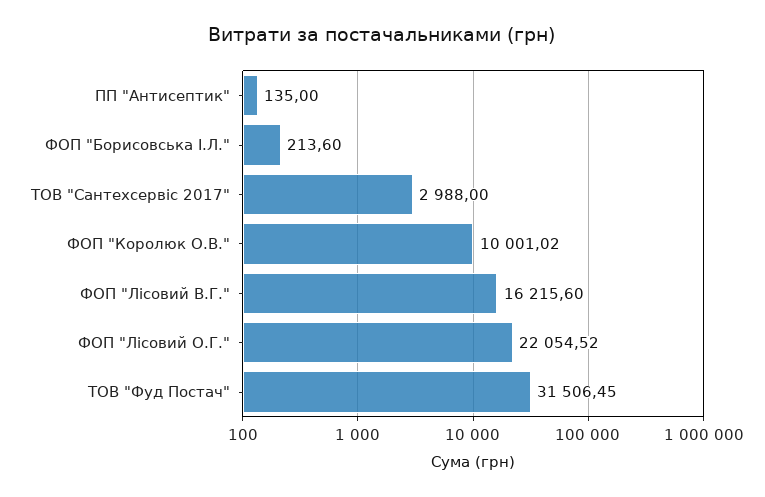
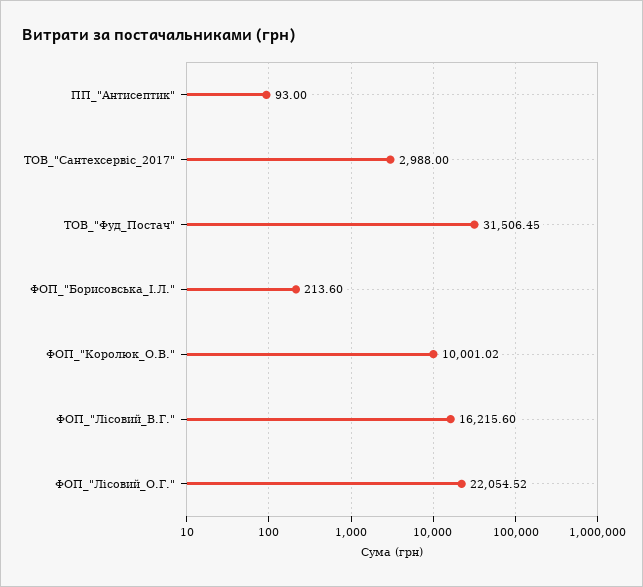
ПП "Антисептик": 135 -> 93

